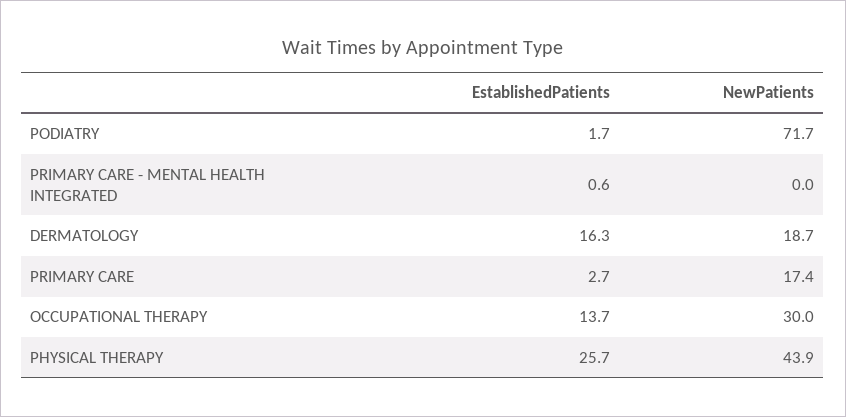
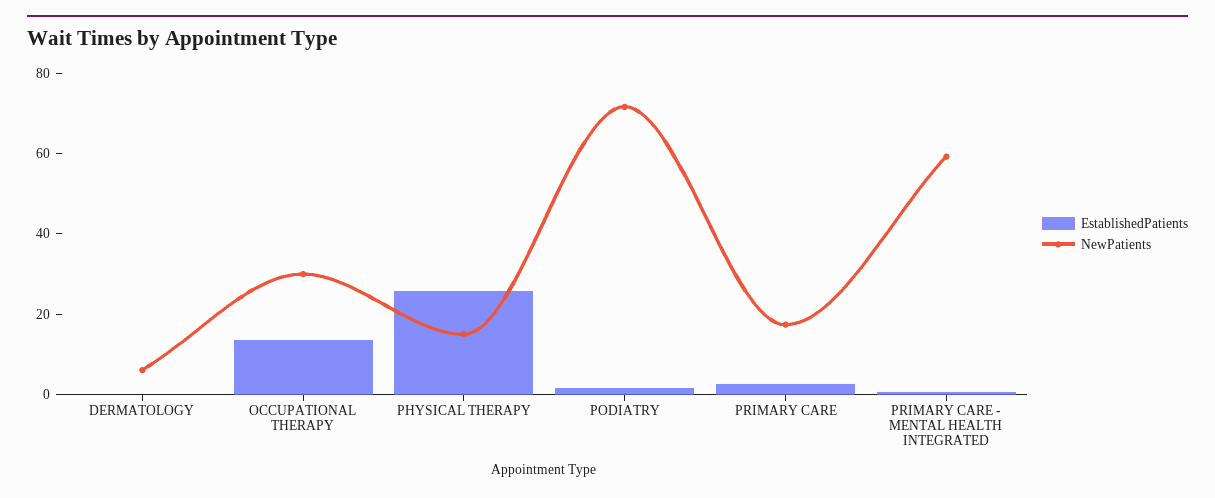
NewPatients, PRIMARY CARE - MENTAL HEALTH INTEGRATED: 0 -> 60
EstablishedPatients, DERMATOLOGY: 16.3 -> 0
NewPatients, DERMATOLOGY: 18.7 -> 5
NewPatients, PHYSICAL THERAPY: 43.9 -> 15

